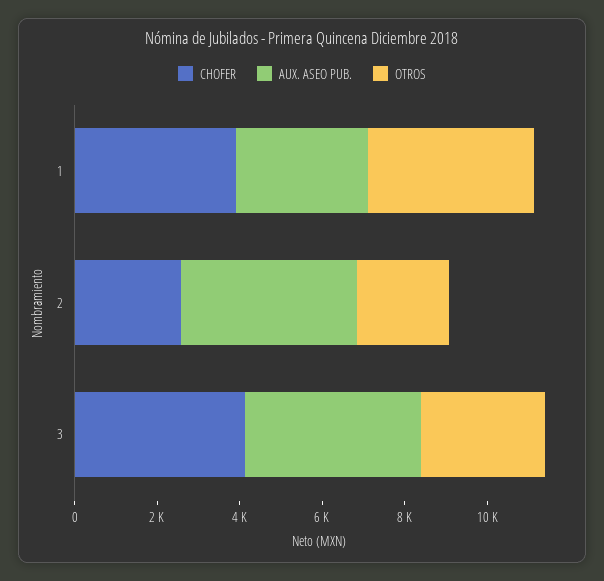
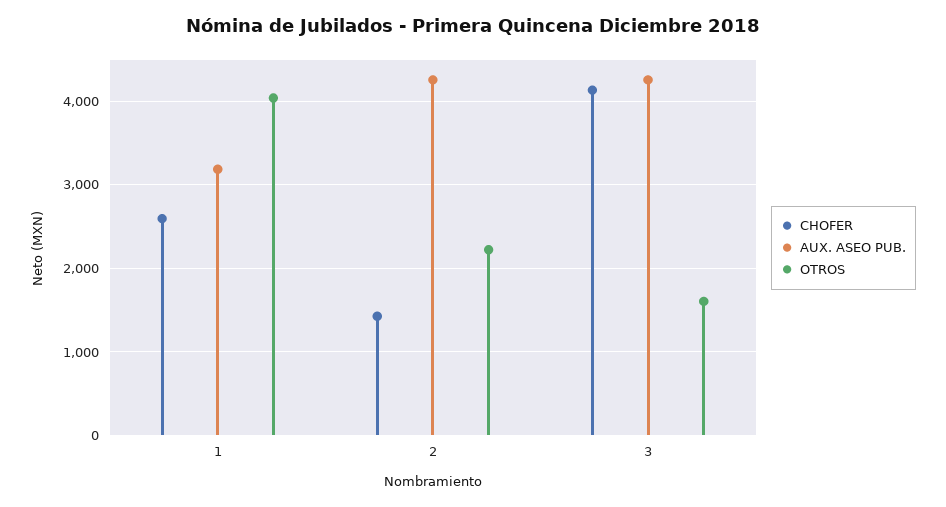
CHOFER, 1: 4000 -> 2600
CHOFER, 2: 2500 -> 1400
OTROS, 3: 3000 -> 1600

